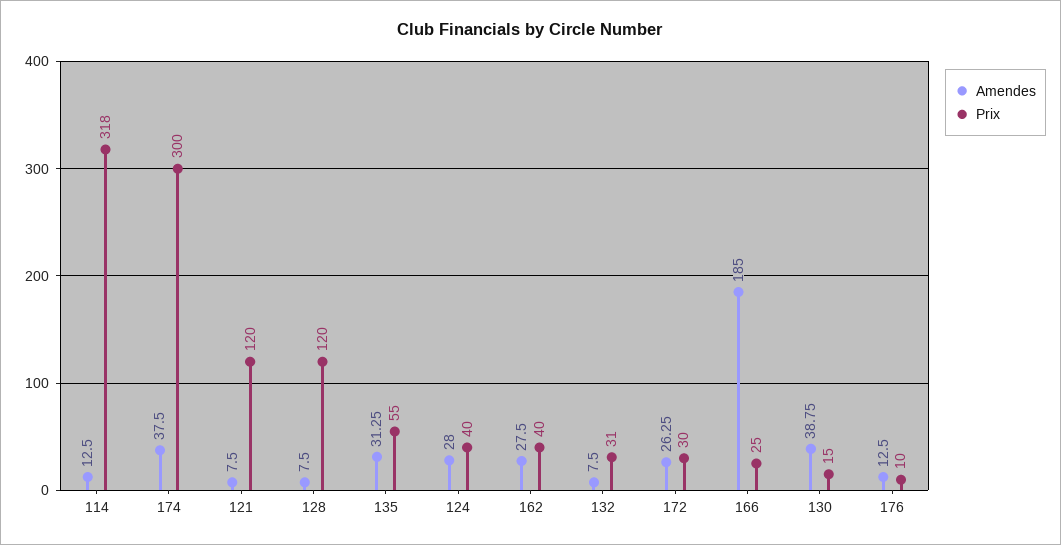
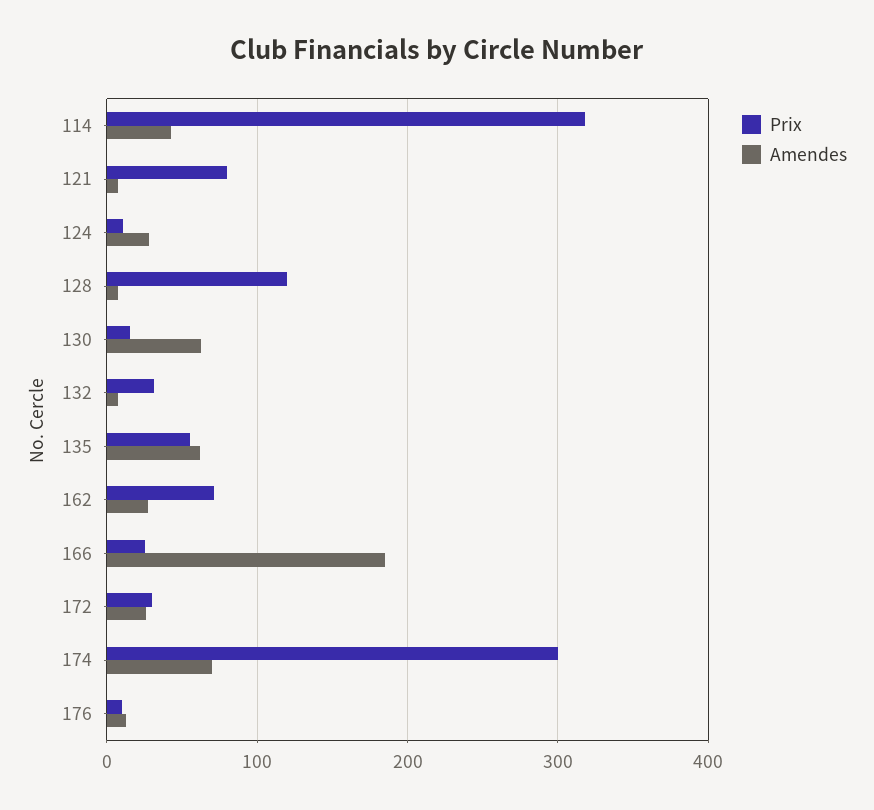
Amendes, 114: 12.5 -> 40
Amendes, 174: 37.5 -> 70
Prix, 121: 120 -> 80
Amendes, 135: 31.25 -> 60
Prix, 124: 40 -> 10
Prix, 162: 40 -> 70
Amendes, 130: 38.75 -> 60

